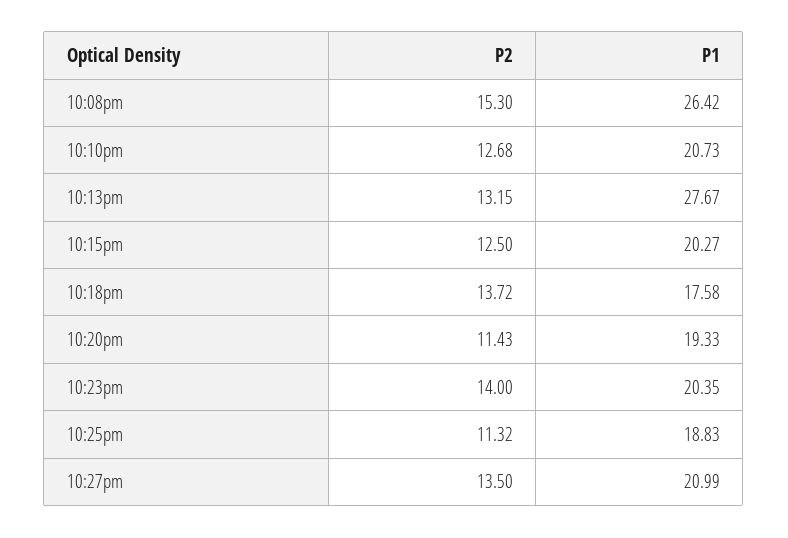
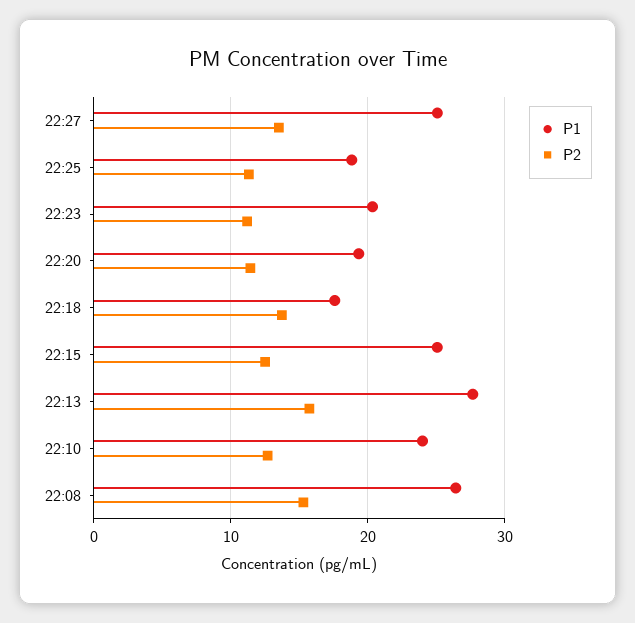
P1, 10:10pm: 20.73 -> 24
P2, 10:13pm: 13.15 -> 16
P1, 10:15pm: 20.27 -> 25
P2, 10:23pm: 14 -> 11
P1, 10:27pm: 20.99 -> 25

